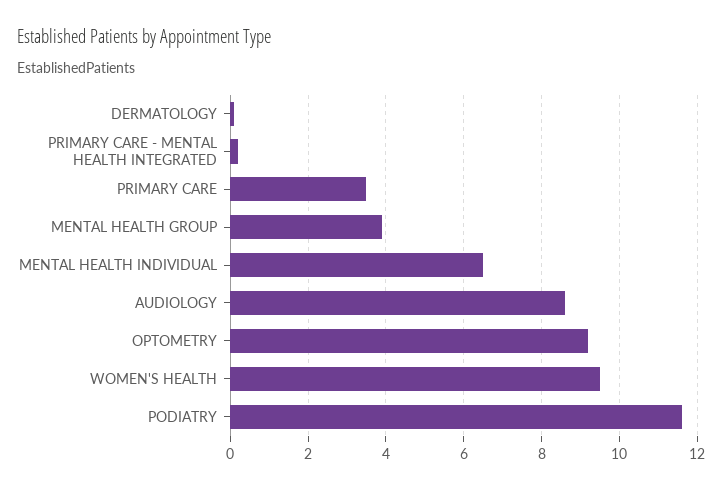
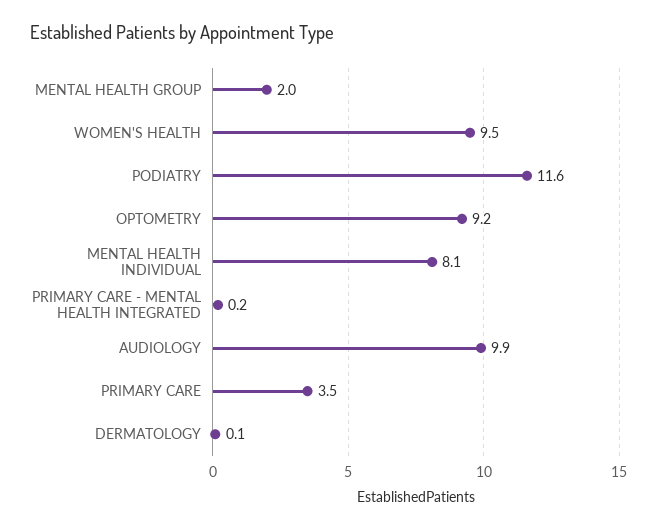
MENTAL HEALTH GROUP: 4 -> 2
MENTAL HEALTH INDIVIDUAL: 6.5 -> 8.1
AUDIOLOGY: 8.5 -> 9.9

